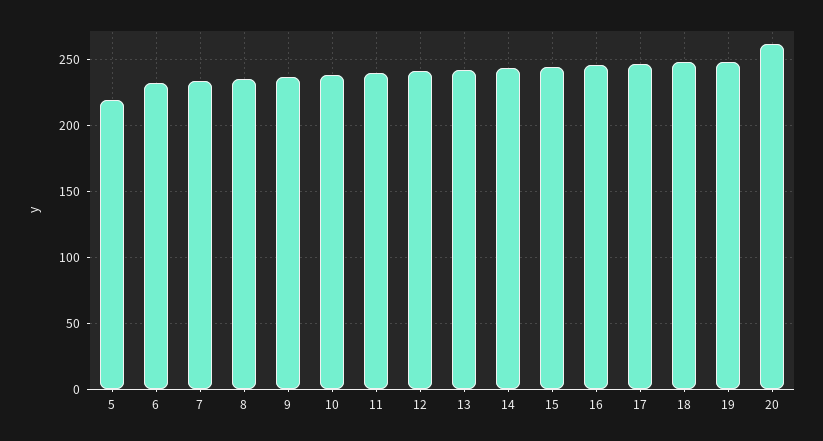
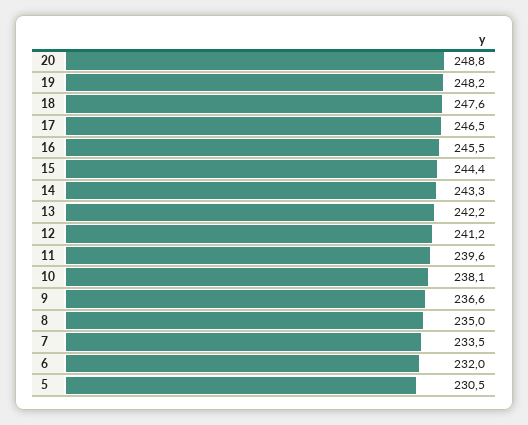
5: 220 -> 230.5
20: 260 -> 248.8

